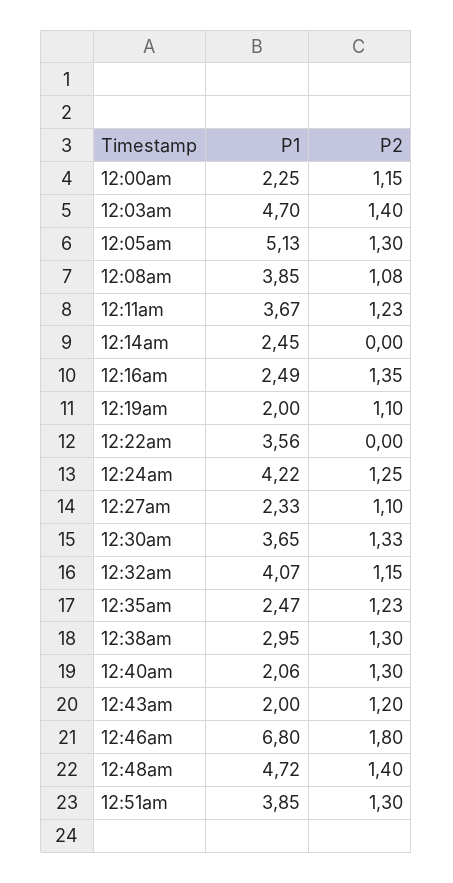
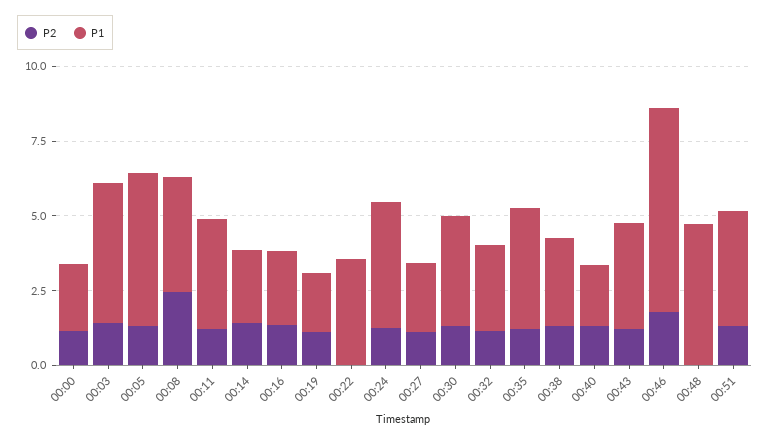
P2, 12:08am: 1.08 -> 2.5
P2, 12:14am: 0 -> 1.5
P1, 12:32am: 4.07 -> 3
P1, 12:35am: 2.47 -> 4
P1, 12:43am: 2 -> 3.5
P2, 12:48am: 1.4 -> 0

